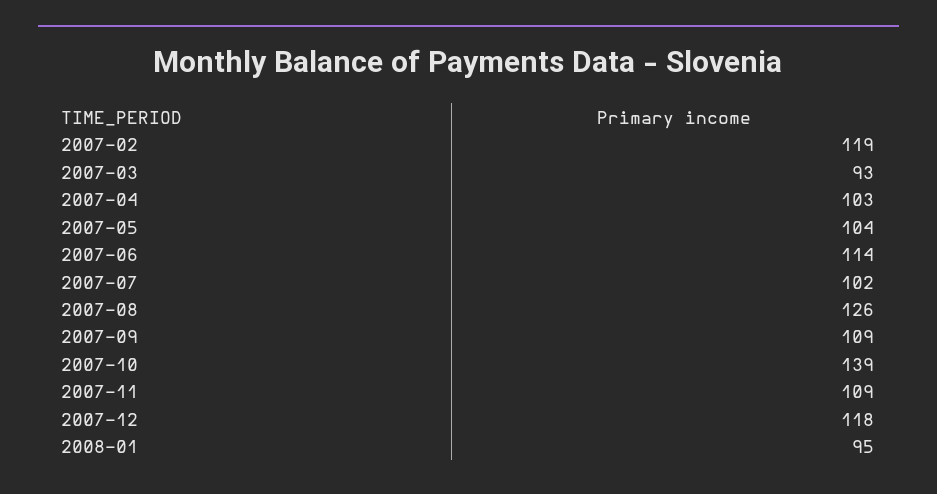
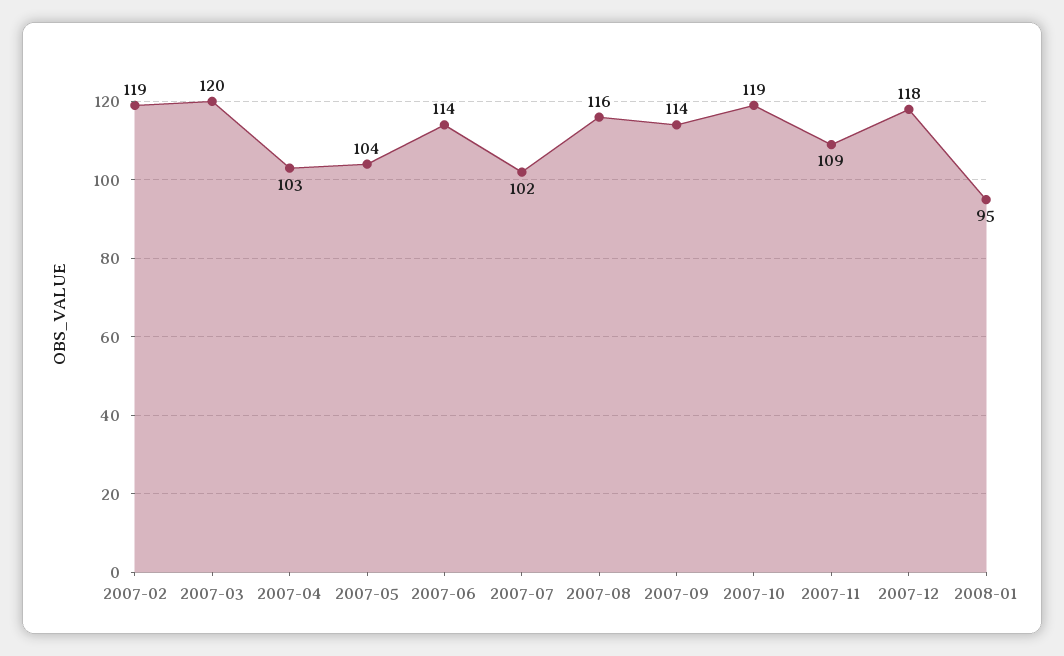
2007-03: 93 -> 120
2007-08: 126 -> 116
2007-09: 109 -> 114
2007-10: 139 -> 119

